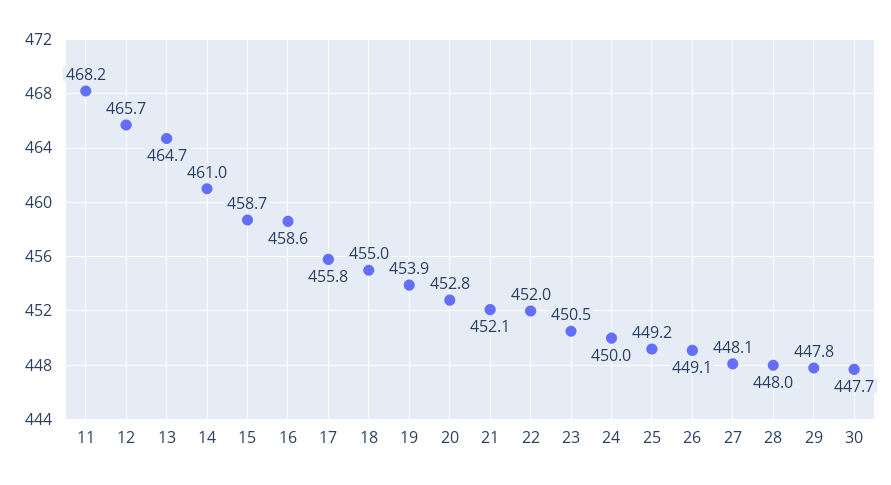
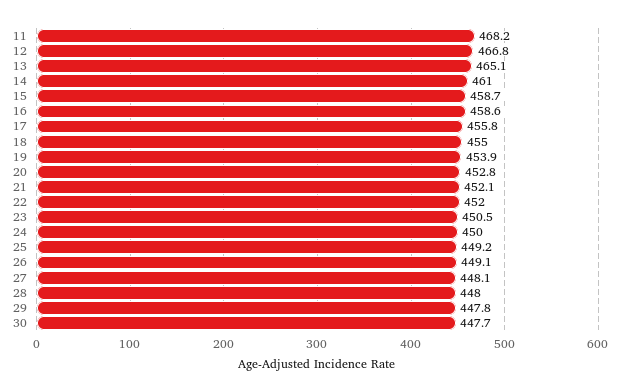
12: 465.7 -> 466.8
13: 464.7 -> 465.1

